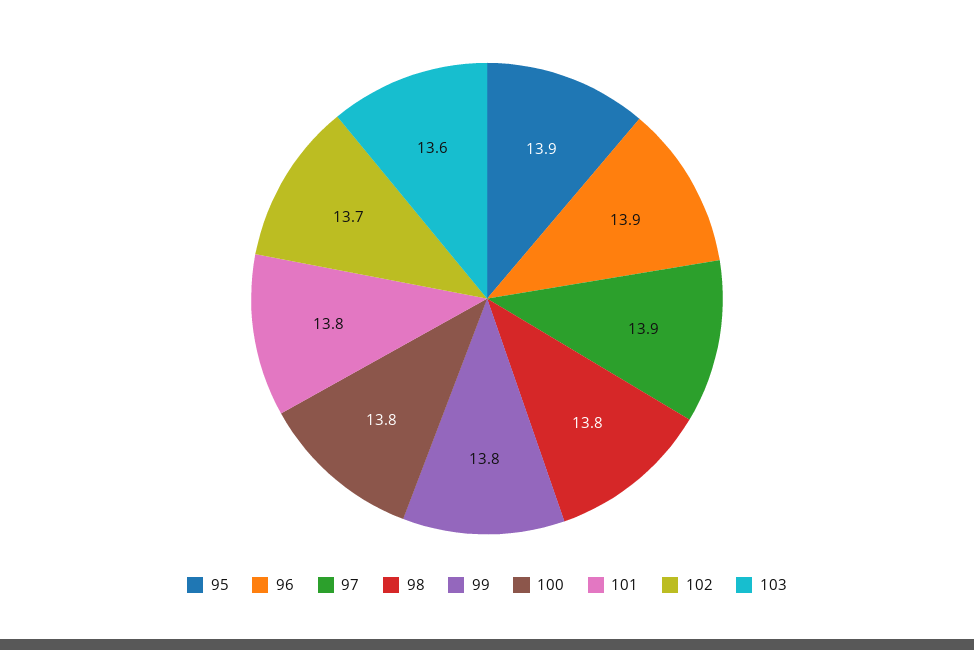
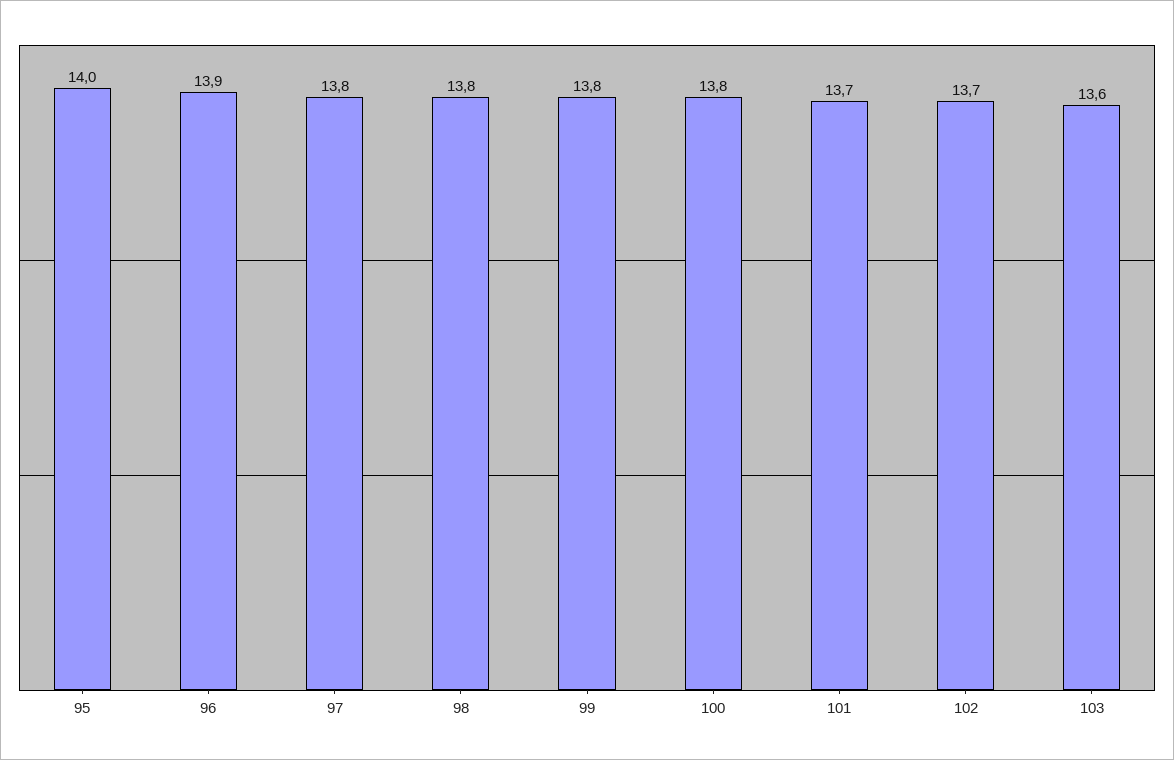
95: 13.9 -> 14
97: 13.9 -> 13.8
101: 13.8 -> 13.7

